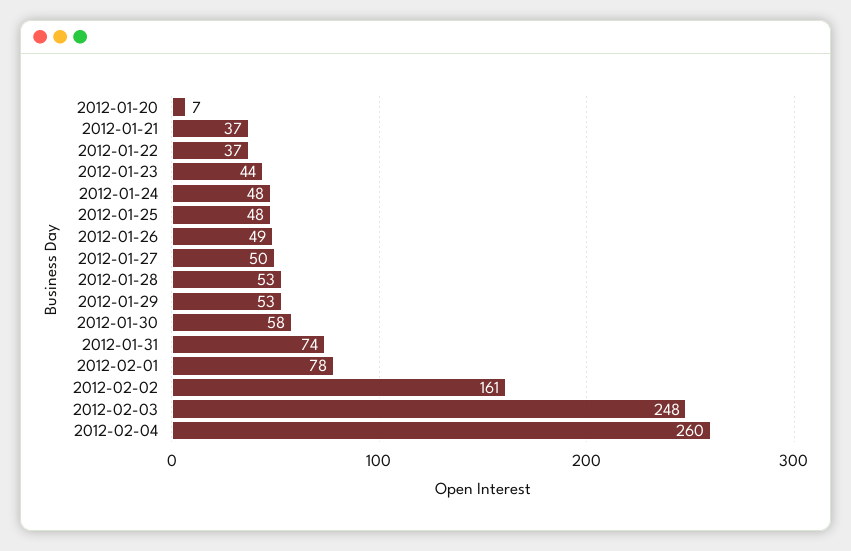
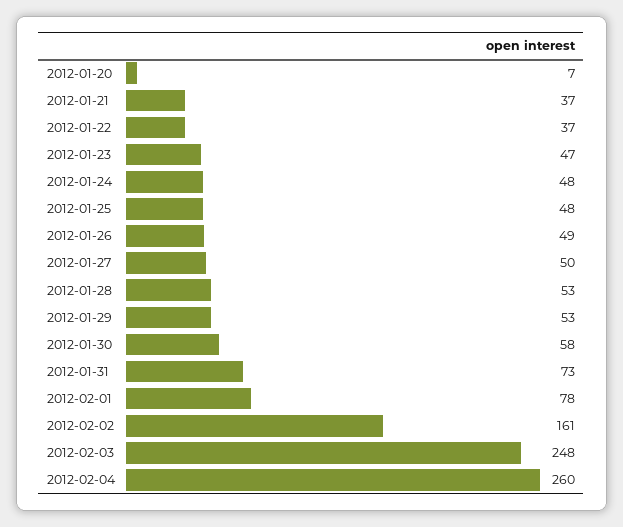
2012-01-23: 44 -> 47
2012-01-31: 74 -> 73

